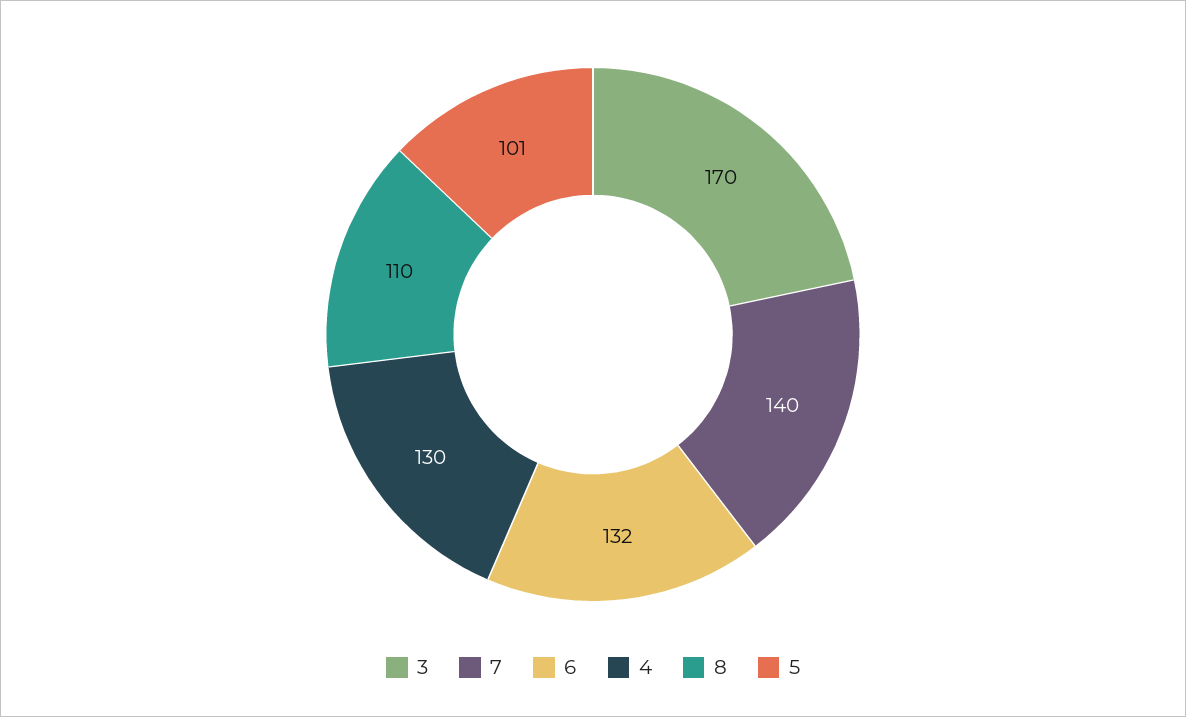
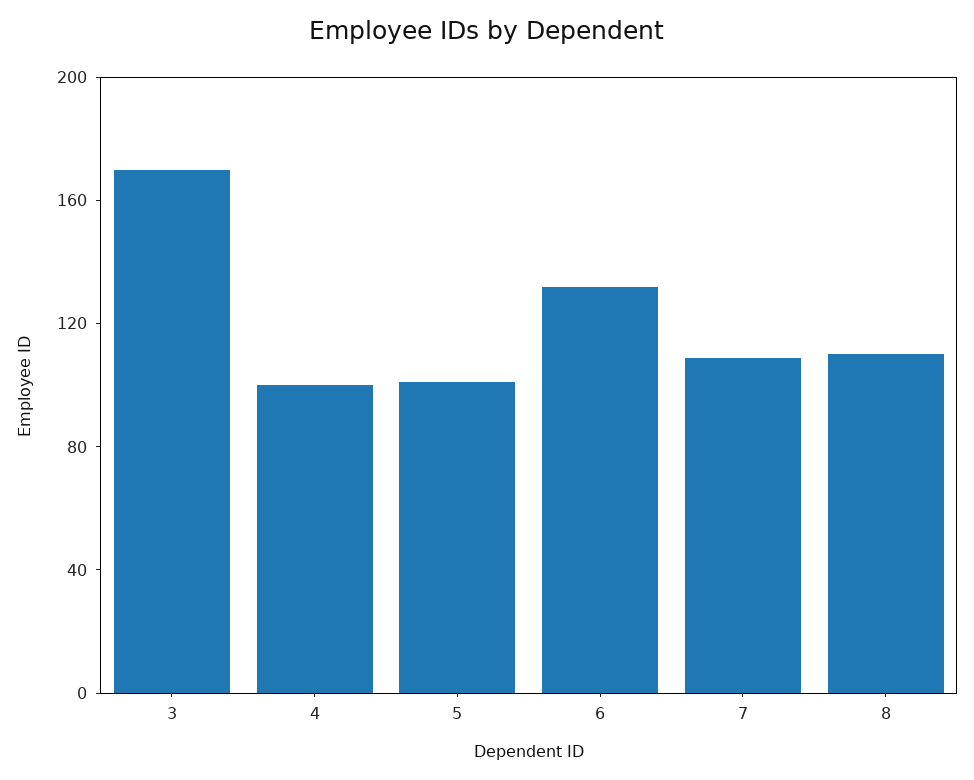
7: 140 -> 110
4: 130 -> 100

